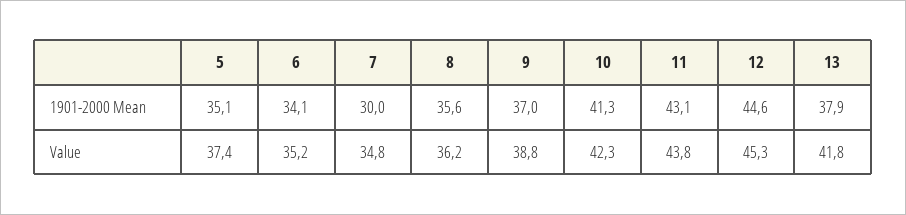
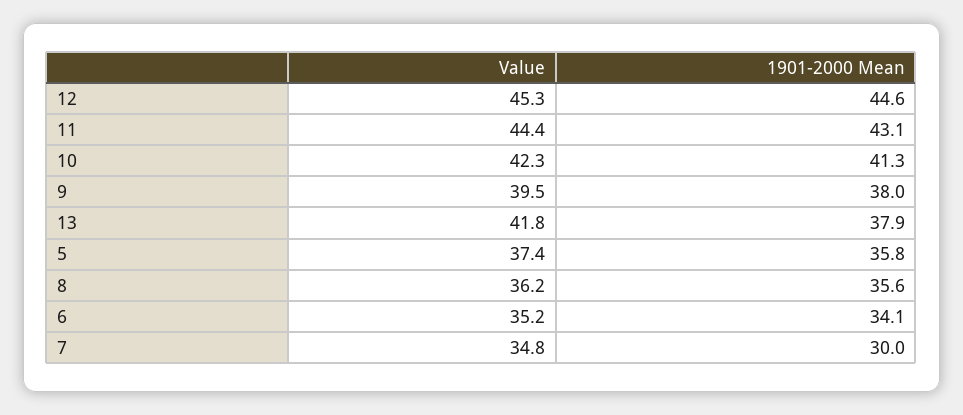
5, 1901-2000 Mean: 35.1 -> 35.8
9, 1901-2000 Mean: 37 -> 38
9, Value: 38.8 -> 39.5
11, Value: 43.8 -> 44.4

